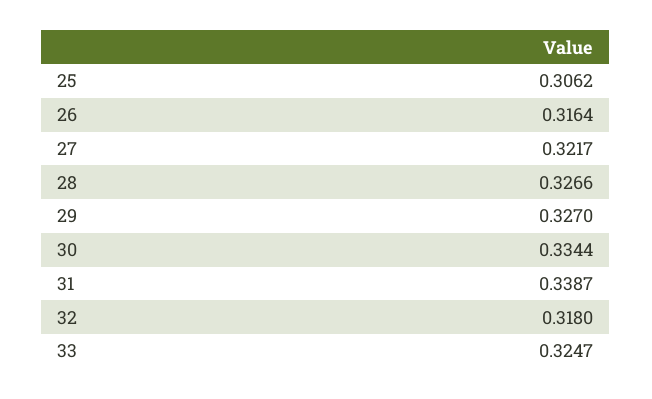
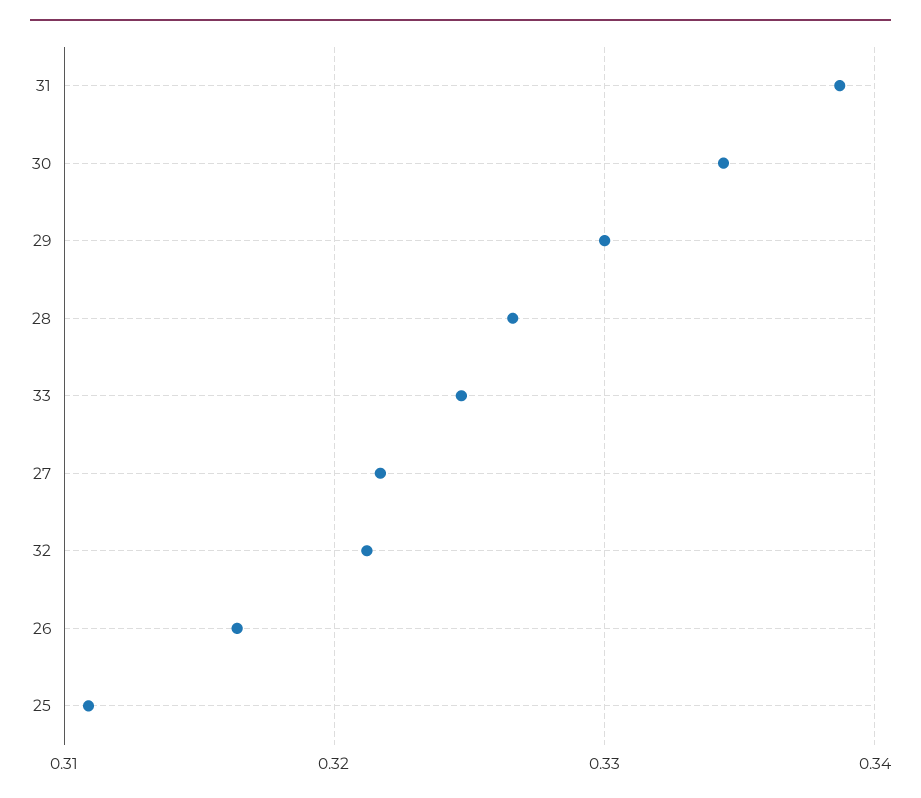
25: 0.3062 -> 0.311
29: 0.327 -> 0.33
32: 0.318 -> 0.321

